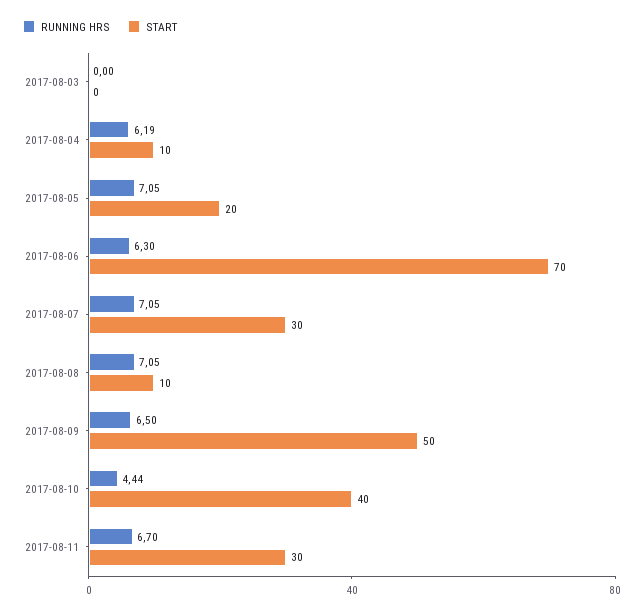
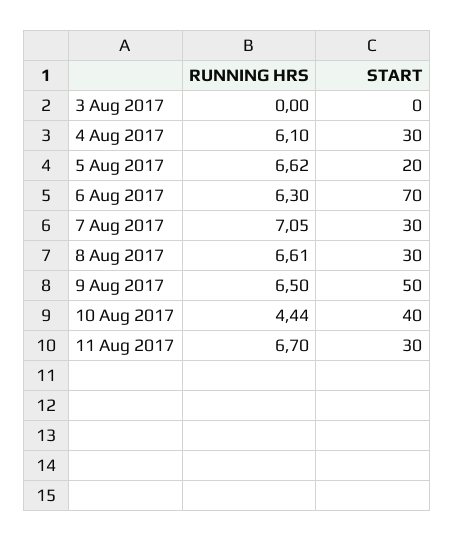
RUNNING HRS, 2017-08-04: 6.19 -> 6.1
START, 2017-08-04: 10 -> 30
RUNNING HRS, 2017-08-05: 7.05 -> 6.62
RUNNING HRS, 2017-08-08: 7.05 -> 6.61
START, 2017-08-08: 10 -> 30

